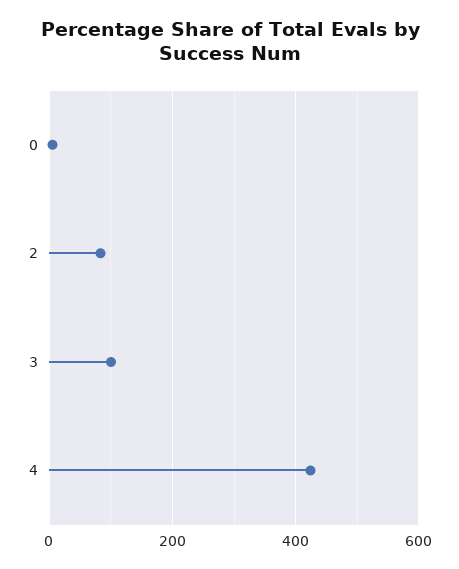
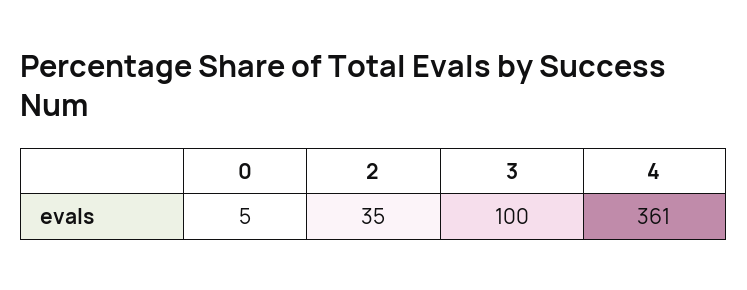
2: 80 -> 35
4: 420 -> 361

